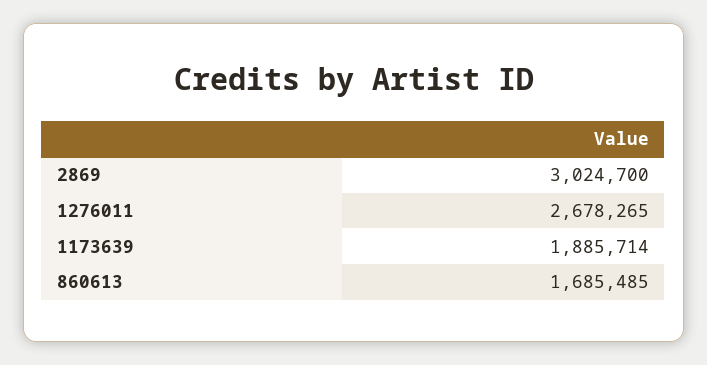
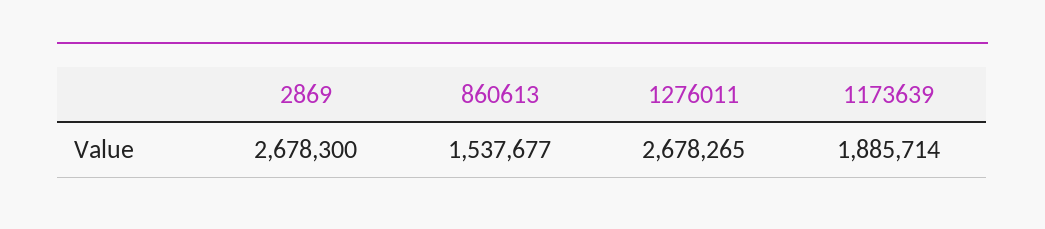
2869: 3024700 -> 2678300
860613: 1685485 -> 1537677

